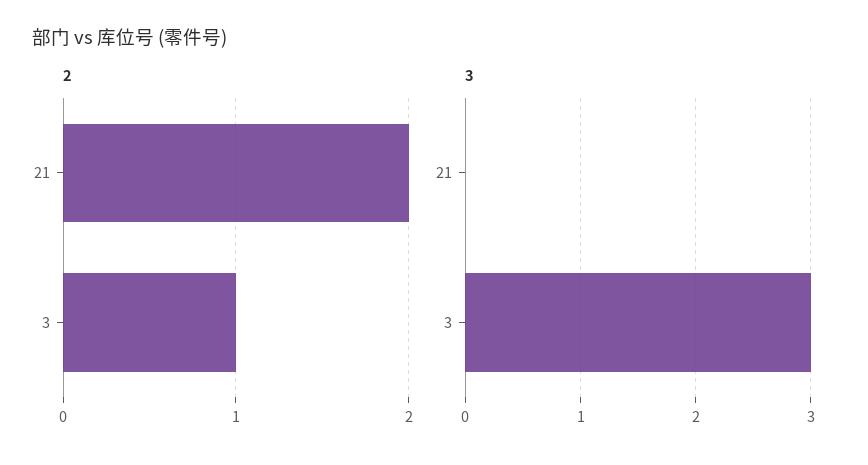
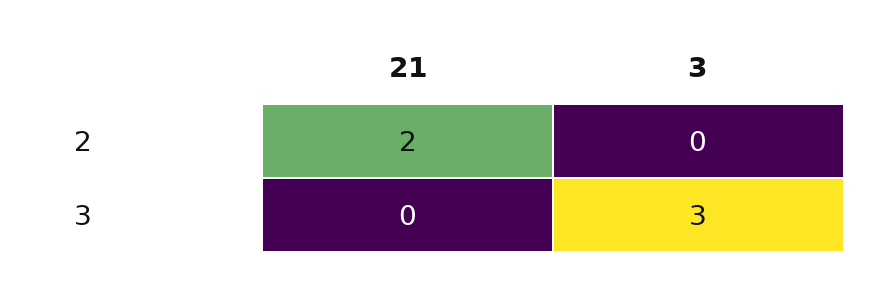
2, 3: 1 -> 0

